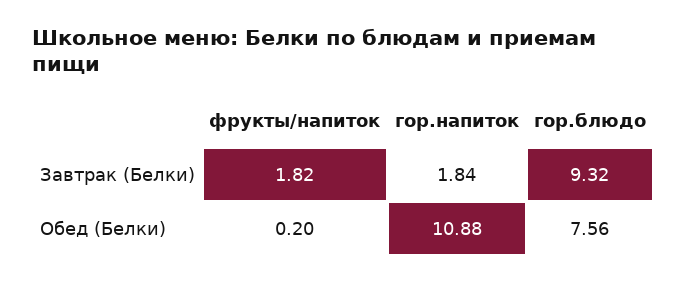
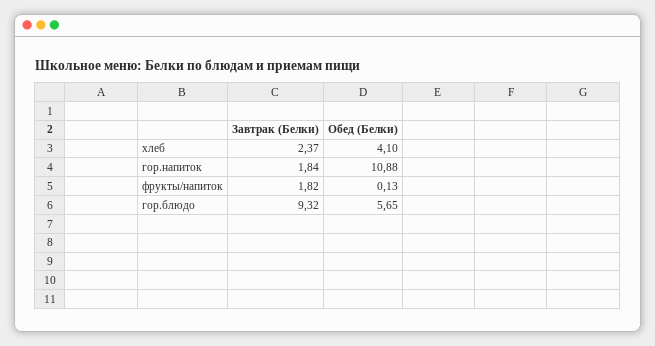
фрукты/напиток, Обед (Белки): 0.2 -> 0.13
гор.блюдо, Обед (Белки): 7.56 -> 5.65
хлеб, Завтрак (Белки): none -> 2.37
хлеб, Обед (Белки): none -> 4.1

